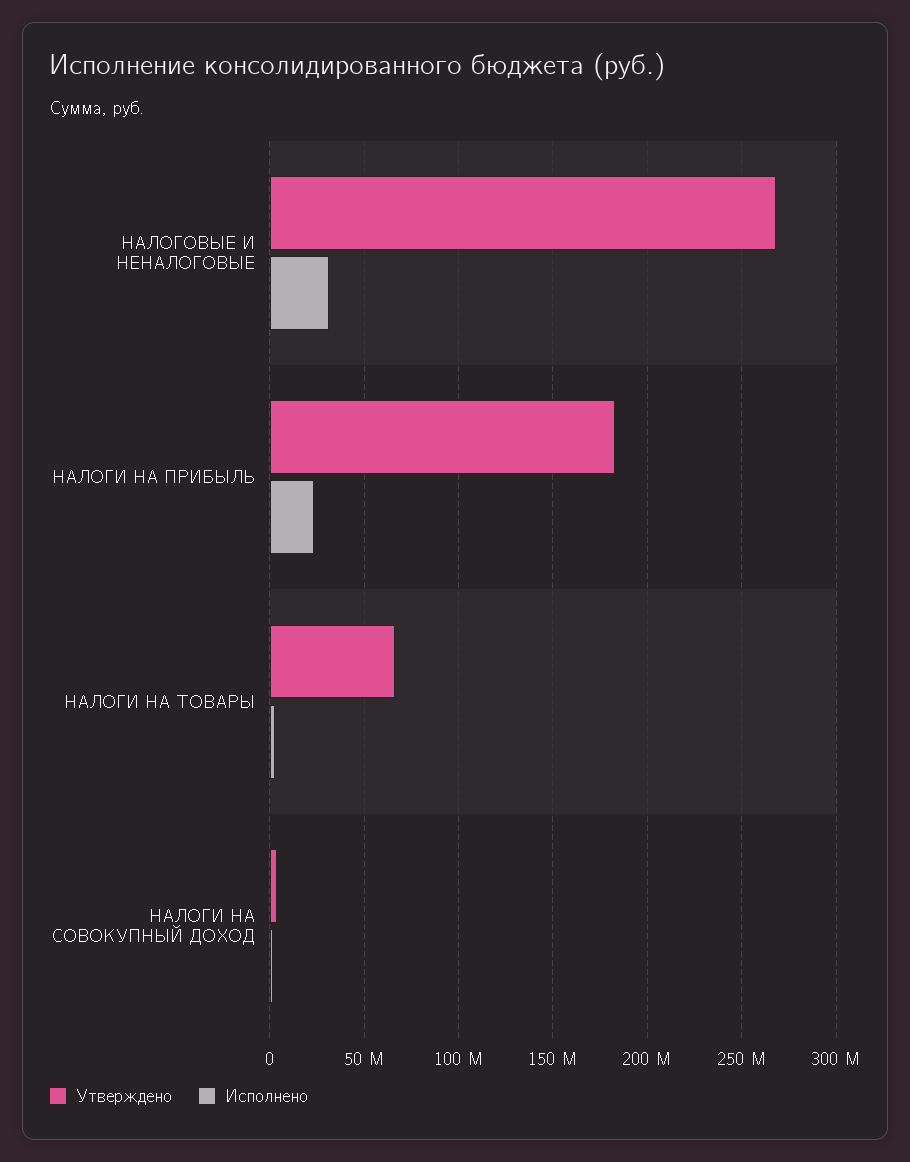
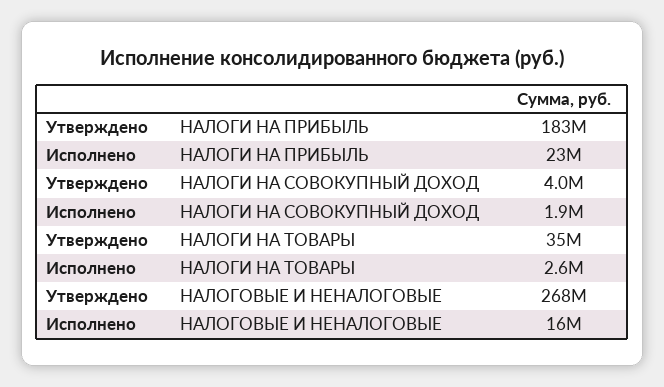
Исполнено, НАЛОГОВЫЕ И НЕНАЛОГОВЫЕ: 30000000 -> 16000000
Утверждено, НАЛОГИ НА ТОВАРЫ: 65000000 -> 35000000

